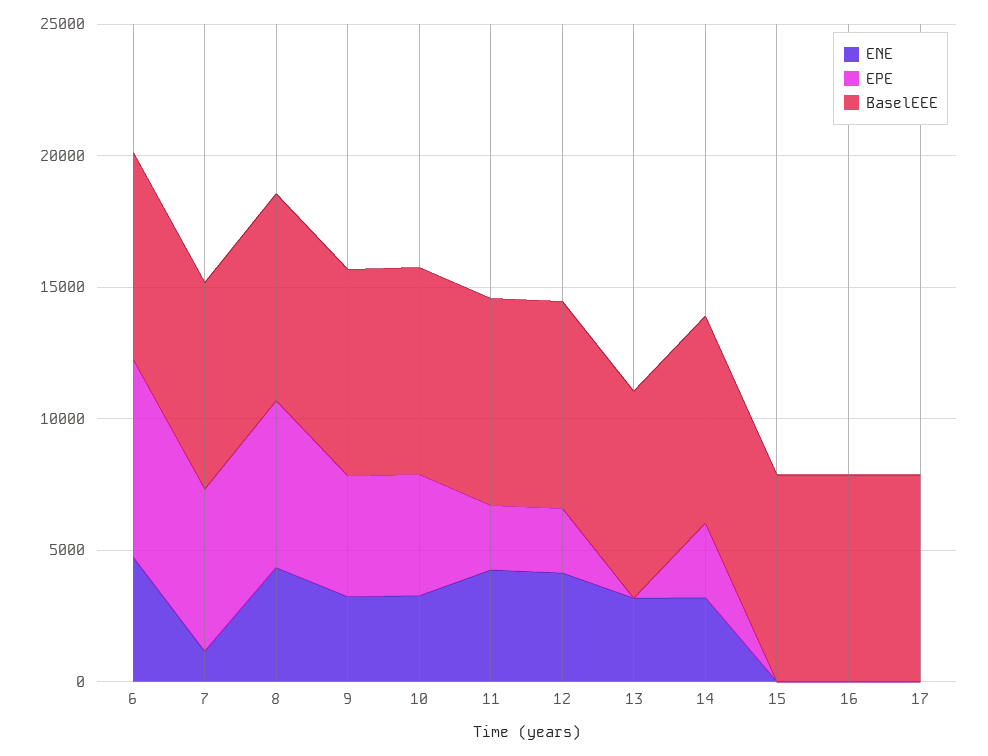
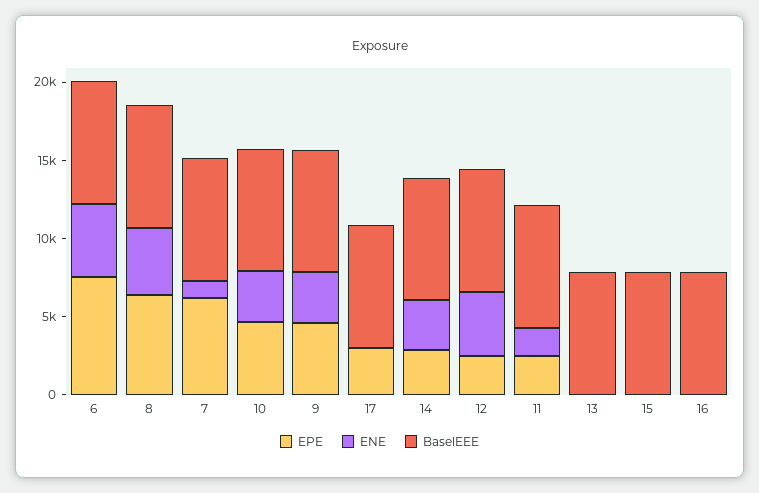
ENE, 11: 4000 -> 2000
ENE, 13: 3000 -> 0
EPE, 17: 0 -> 3000

